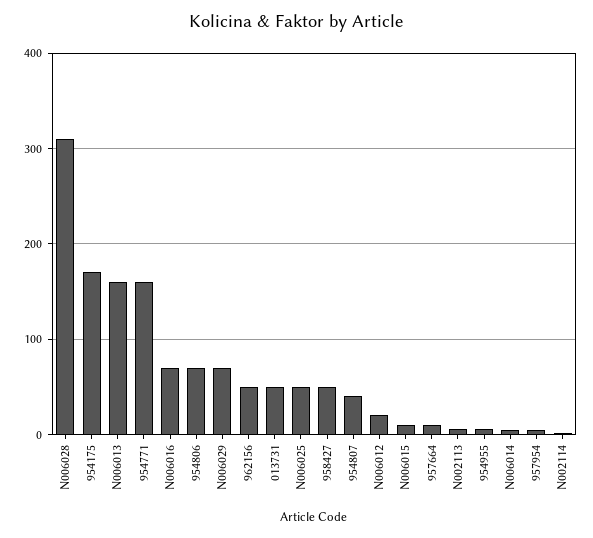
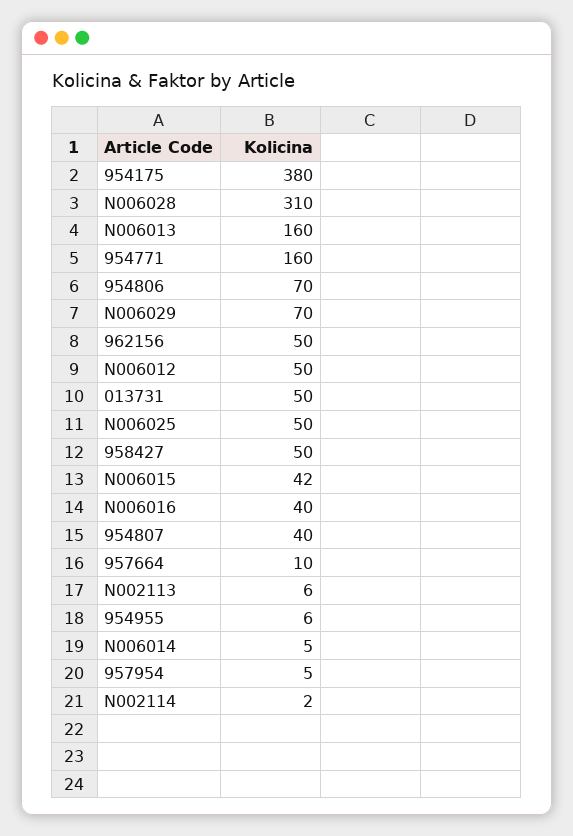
954175: 170 -> 380
N006016: 70 -> 40
N006012: 20 -> 50
N006015: 10 -> 42

